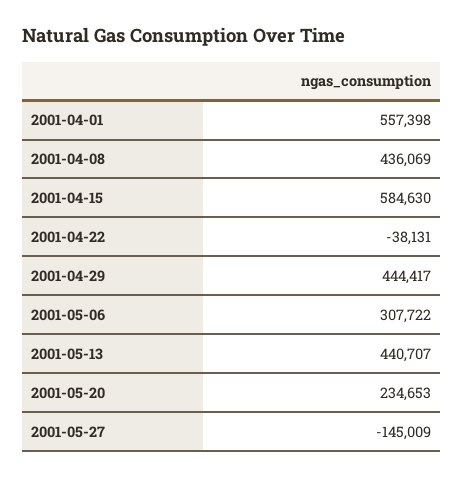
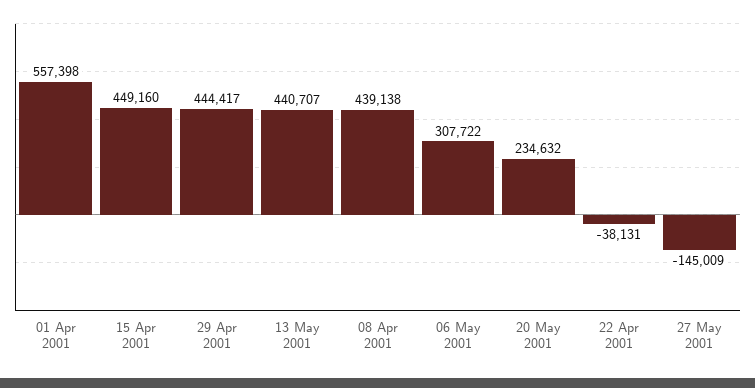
2001-04-08: 436069 -> 439138
2001-04-15: 584630 -> 449160
2001-05-20: 234653 -> 234632

